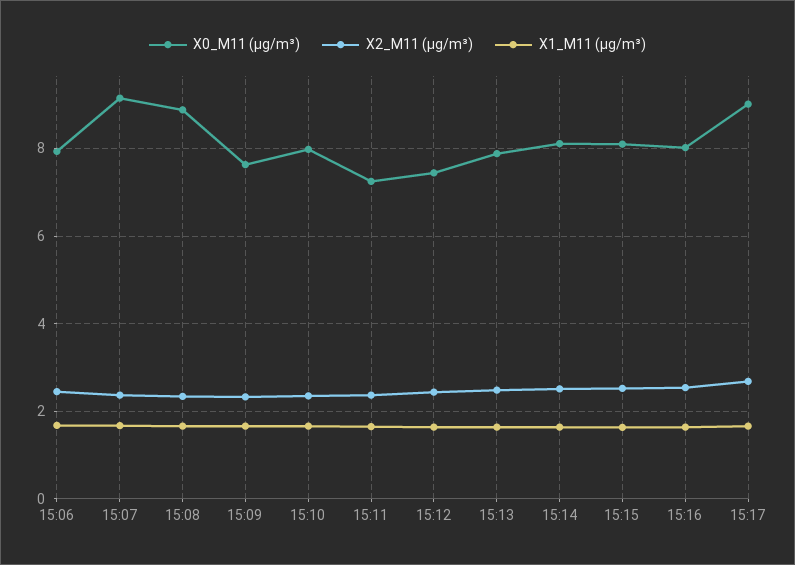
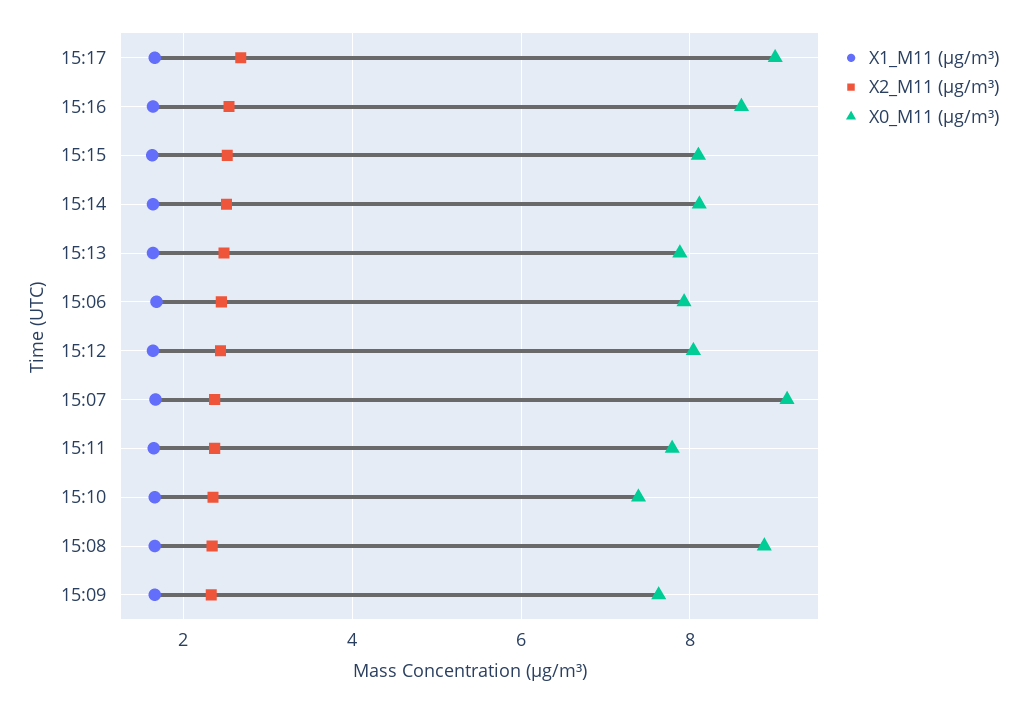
X0_M11 (μg/m³), 15:10: 8 -> 7.4
X0_M11 (μg/m³), 15:11: 7.2 -> 7.8
X0_M11 (μg/m³), 15:12: 7.4 -> 8
X0_M11 (μg/m³), 15:16: 8 -> 8.6

